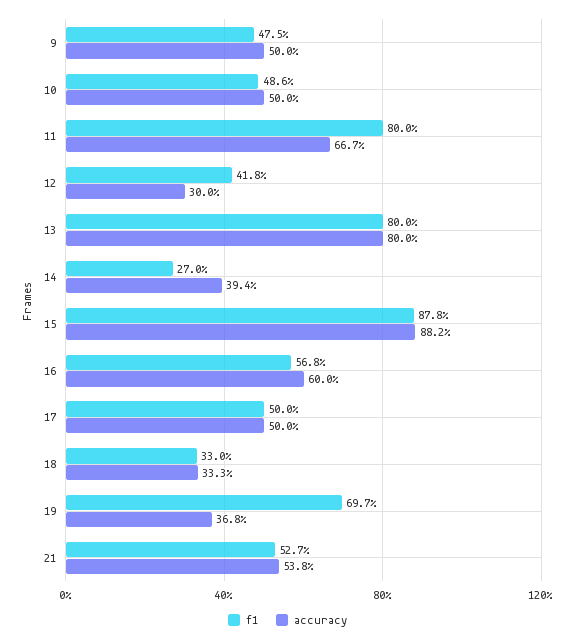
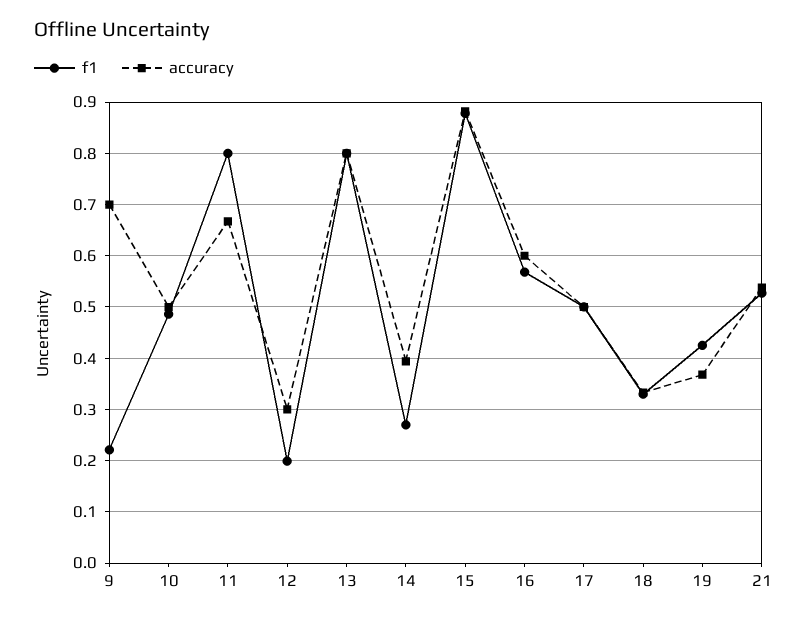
f1, 9: 0.475 -> 0.22
accuracy, 9: 0.5 -> 0.7
f1, 12: 0.418 -> 0.2
f1, 19: 0.697 -> 0.42

